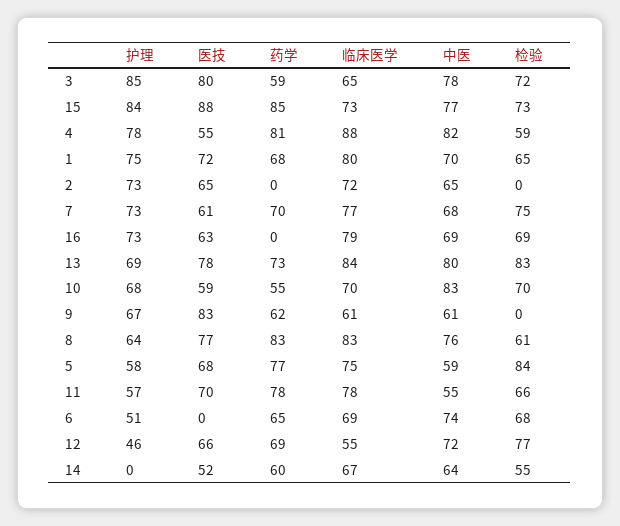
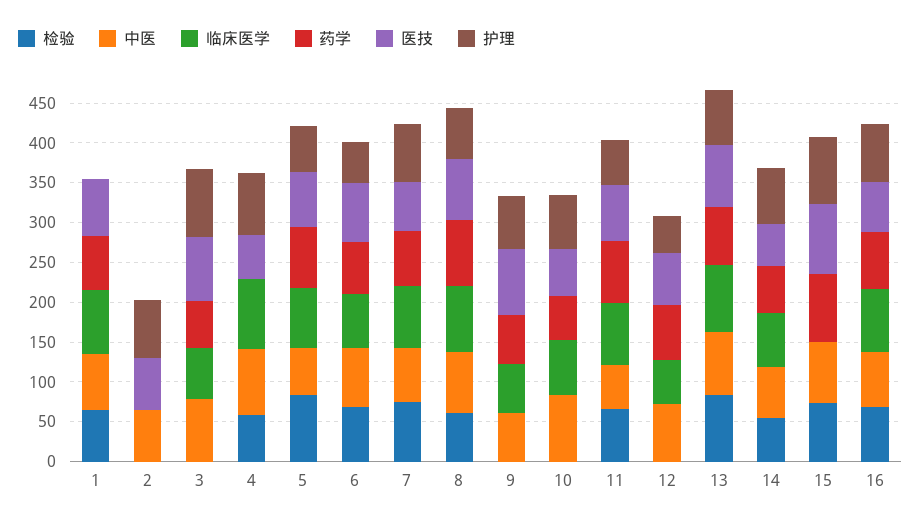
检验, 3: 72 -> 0
临床医学, 15: 73 -> 0
药学, 4: 81 -> 0
护理, 1: 75 -> 0
临床医学, 2: 72 -> 0
药学, 16: 0 -> 75
检验, 10: 70 -> 0
医技, 6: 0 -> 75
检验, 12: 77 -> 0
护理, 14: 0 -> 75

